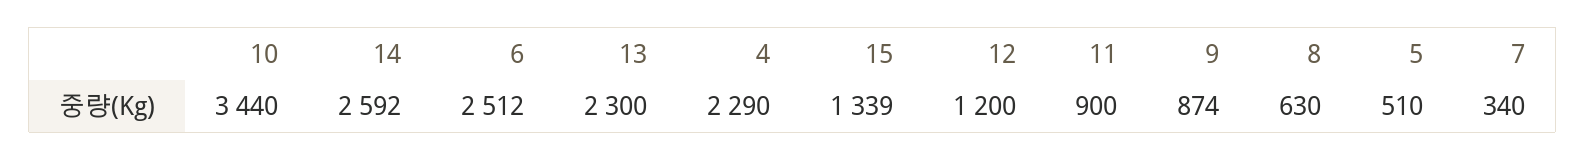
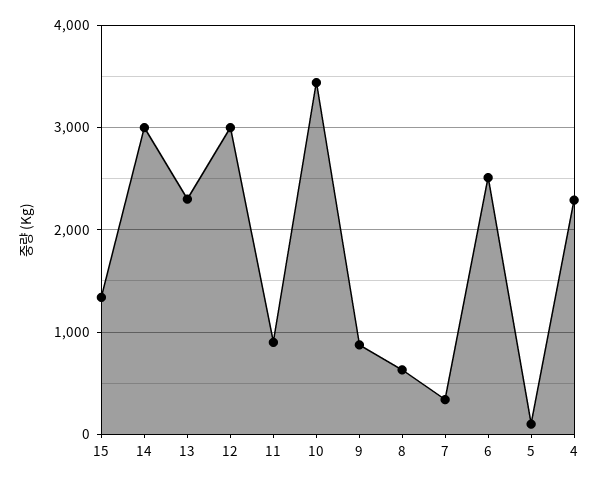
14: 2592 -> 3000
12: 1200 -> 3000
5: 510 -> 100

